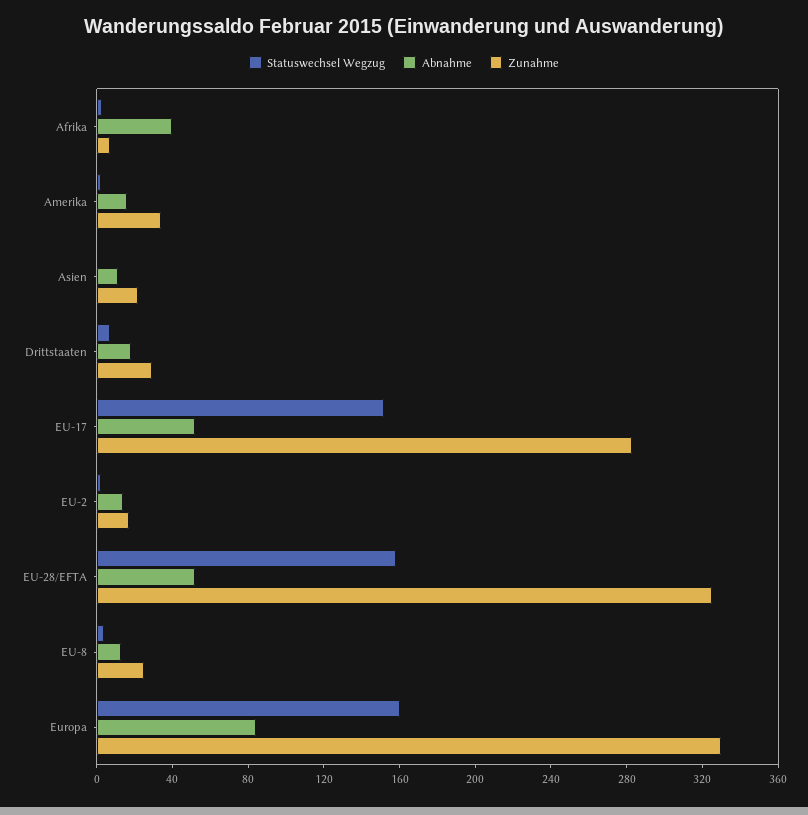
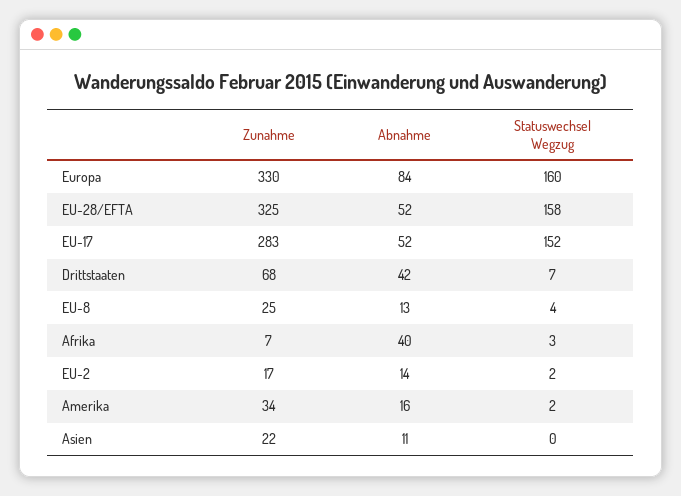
Abnahme, Drittstaaten: 20 -> 42
Zunahme, Drittstaaten: 30 -> 68

